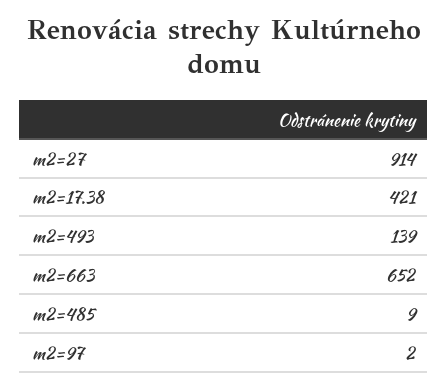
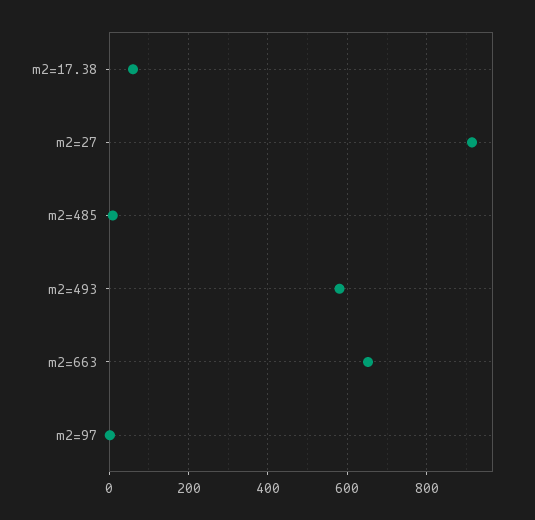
m2=17.38: 421 -> 60
m2=493: 139 -> 580

